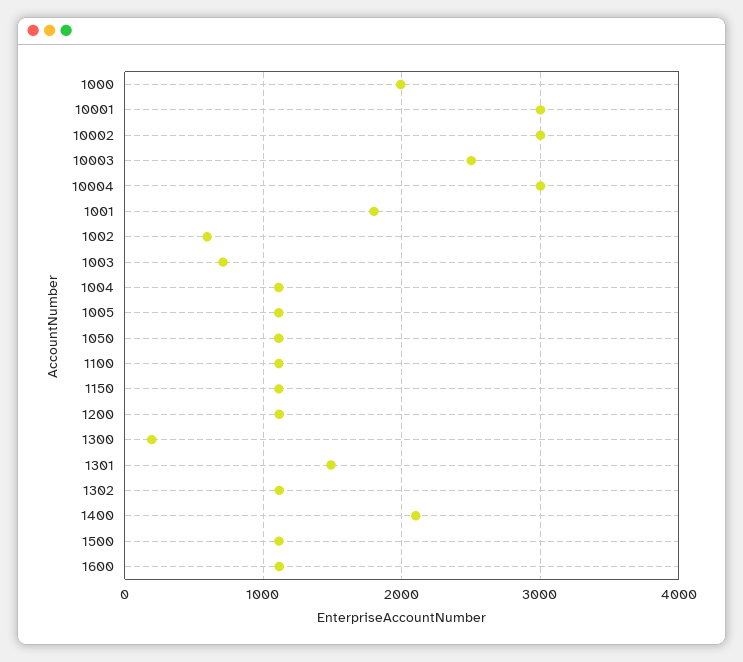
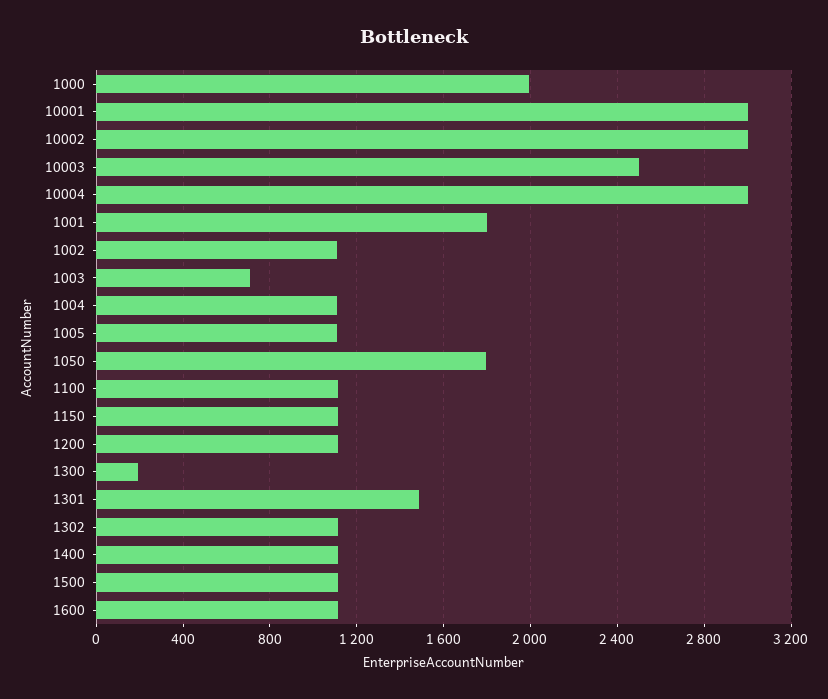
1002: 600 -> 1100
1050: 1100 -> 1800
1400: 2100 -> 1100

